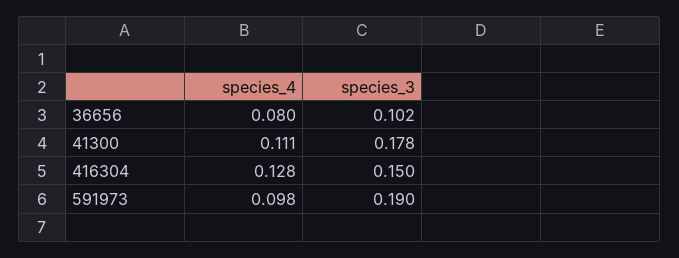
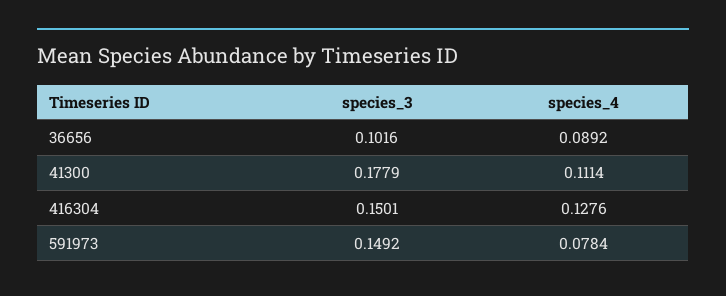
species_4, 36656: 0.08 -> 0.0892
species_4, 591973: 0.098 -> 0.0784
species_3, 591973: 0.19 -> 0.1492

